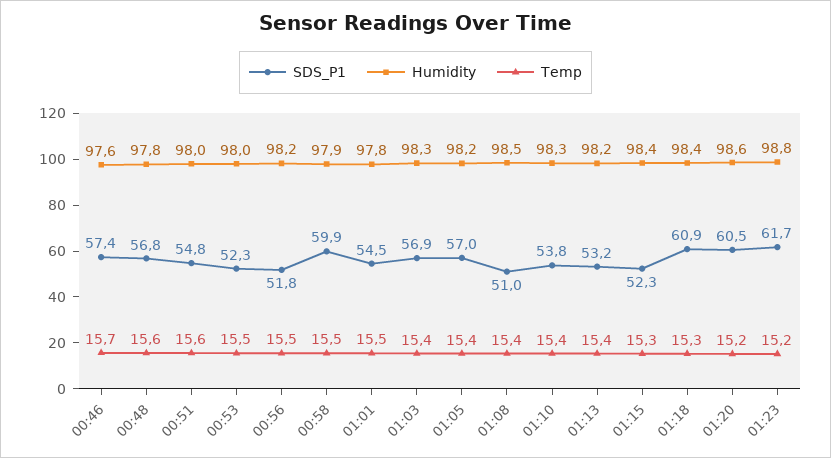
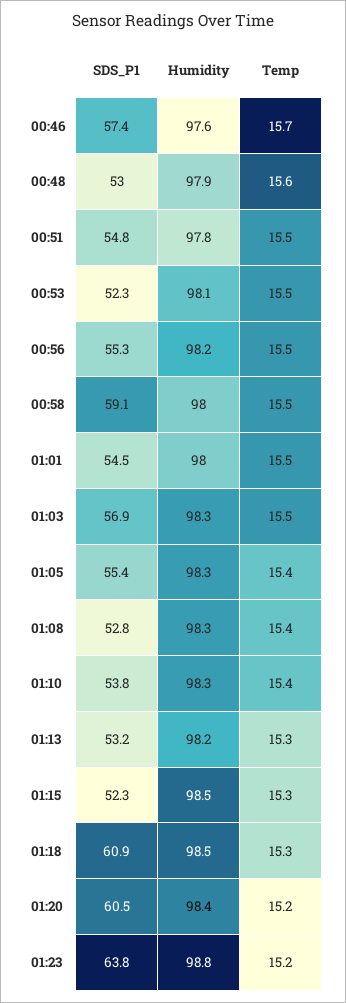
SDS_P1, 00:48: 56.8 -> 53
Humidity, 00:48: 97.8 -> 97.9
Humidity, 00:51: 98 -> 97.8
Temp, 00:51: 15.6 -> 15.5
Humidity, 00:53: 98 -> 98.1
SDS_P1, 00:56: 51.8 -> 55.3
SDS_P1, 00:58: 59.9 -> 59.1
Humidity, 00:58: 97.9 -> 98
Humidity, 01:01: 97.8 -> 98
Temp, 01:03: 15.4 -> 15.5
SDS_P1, 01:05: 57 -> 55.4
Humidity, 01:05: 98.2 -> 98.3
SDS_P1, 01:08: 51 -> 52.8
Humidity, 01:08: 98.5 -> 98.3
Temp, 01:13: 15.4 -> 15.3
Humidity, 01:15: 98.4 -> 98.5
Humidity, 01:18: 98.4 -> 98.5
Humidity, 01:20: 98.6 -> 98.4
SDS_P1, 01:23: 61.7 -> 63.8

